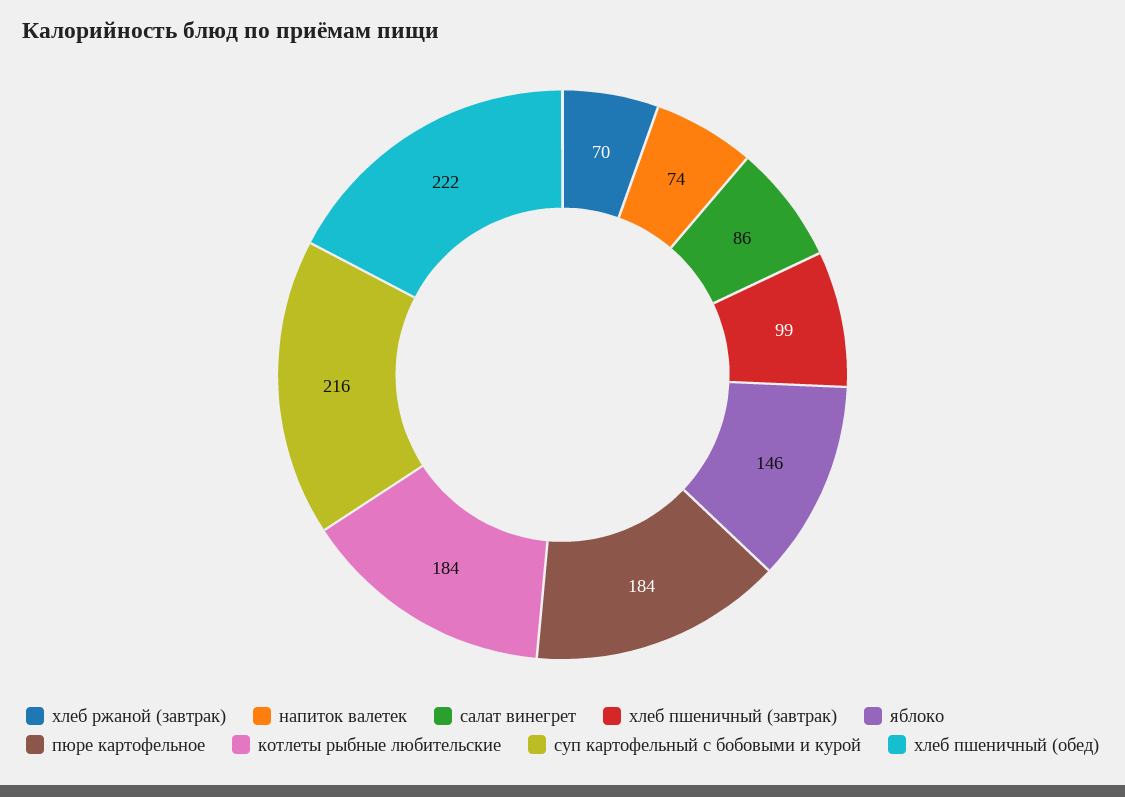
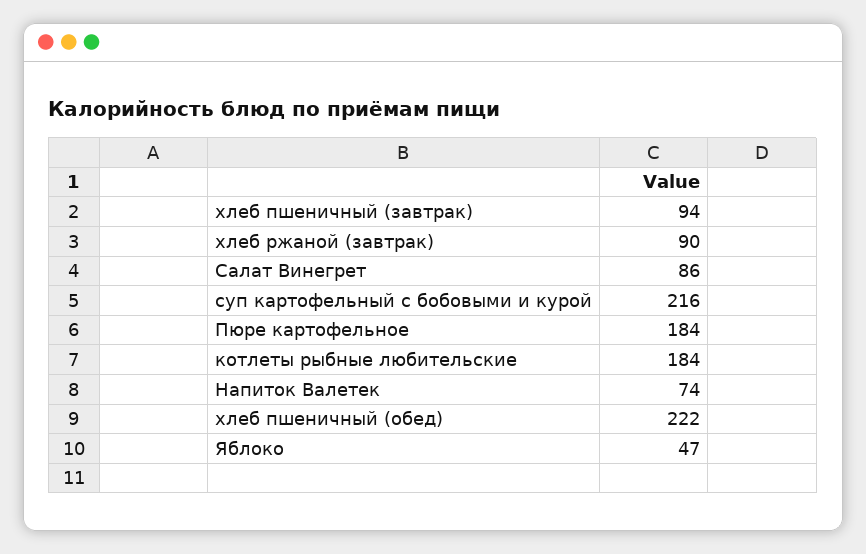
хлеб ржаной (завтрак): 70 -> 90
хлеб пшеничный (завтрак): 99 -> 94
яблоко: 146 -> 47

